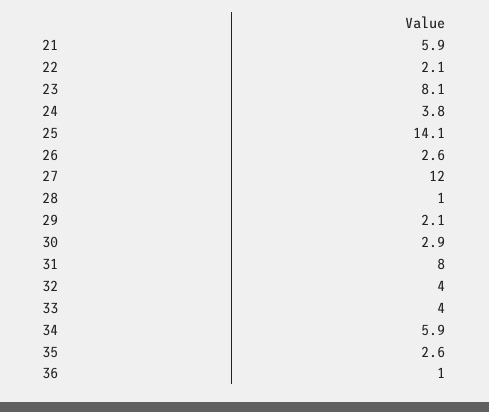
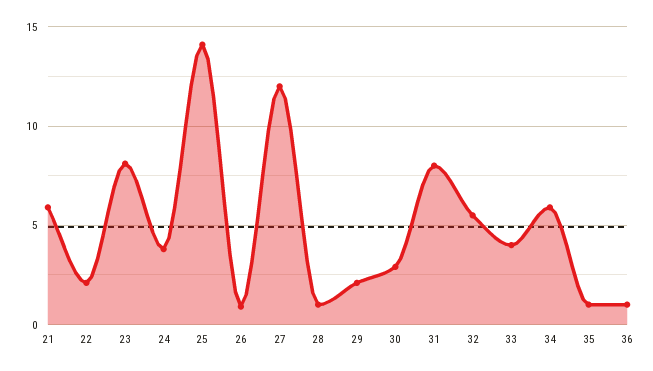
26: 2.6 -> 1
32: 4 -> 5.5
35: 2.6 -> 1

